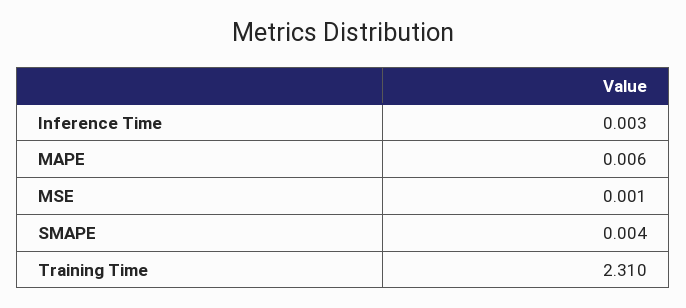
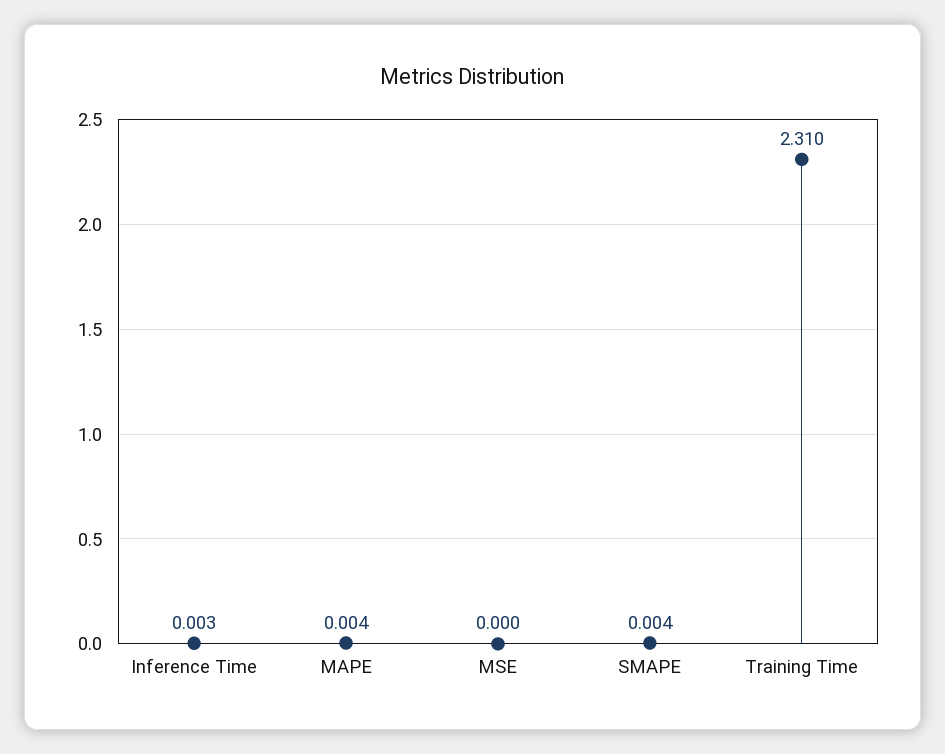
MAPE: 0.006 -> 0.004
MSE: 0.001 -> 0

